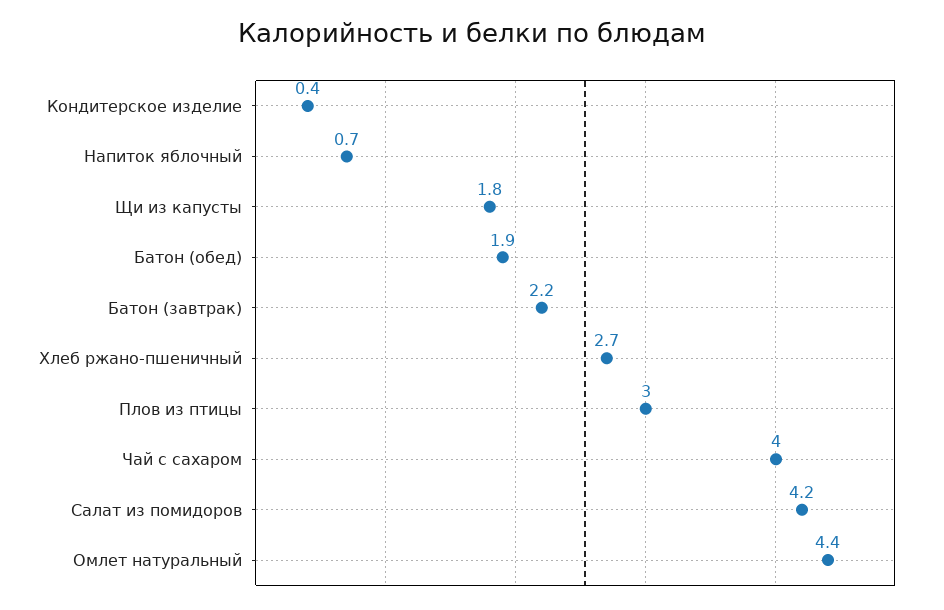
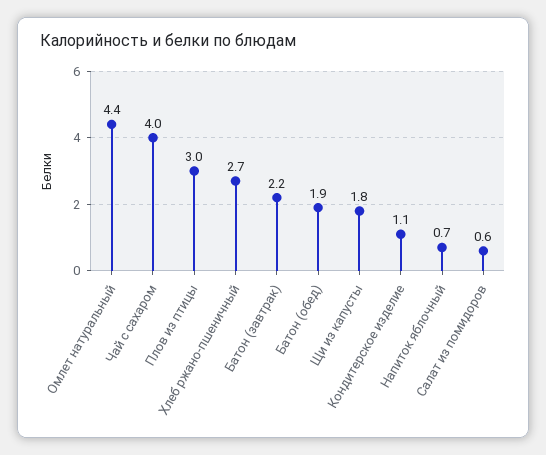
Кондитерское изделие: 0.4 -> 1.1
Салат из помидоров: 4.2 -> 0.6

